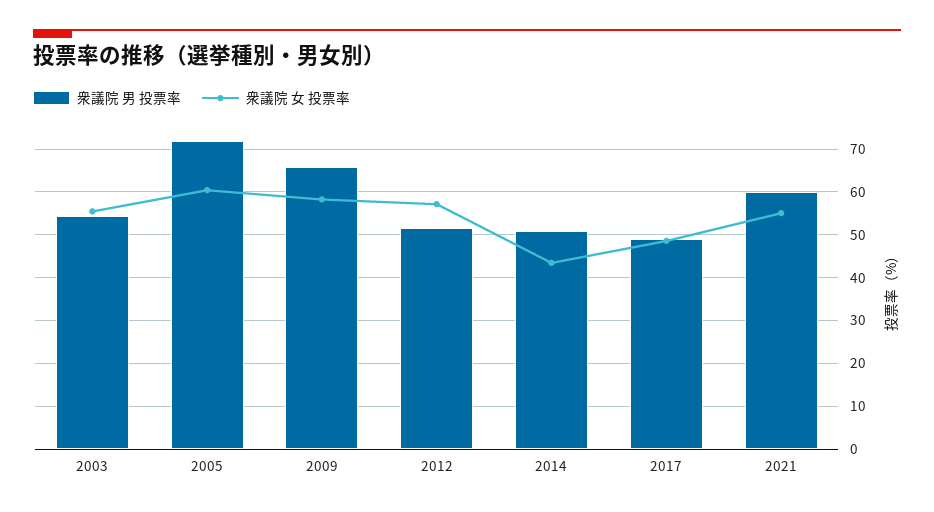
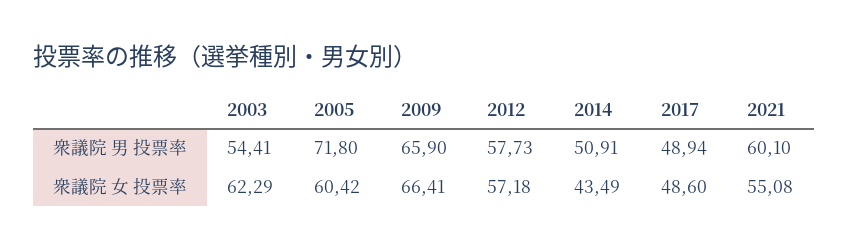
衆議院 女 投票率, 2003: 56 -> 62.29
衆議院 女 投票率, 2009: 58 -> 66.41
衆議院 男 投票率, 2012: 52 -> 57.73

